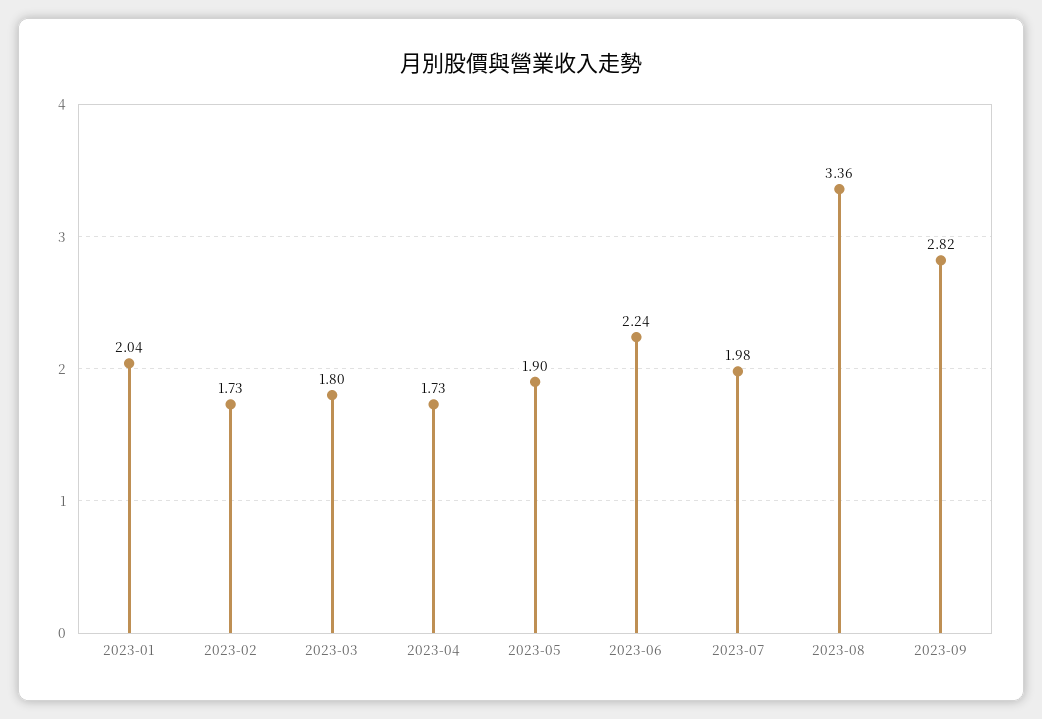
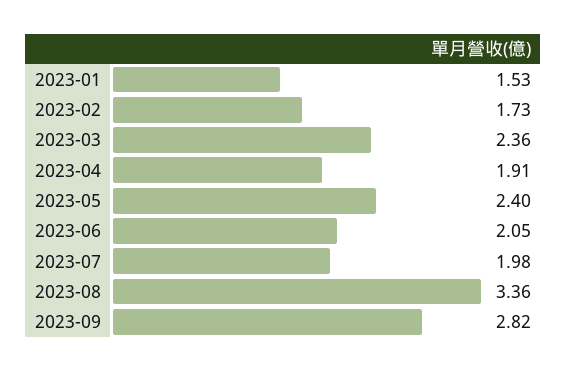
2023-01: 2.04 -> 1.53
2023-03: 1.8 -> 2.36
2023-04: 1.73 -> 1.91
2023-05: 1.9 -> 2.4
2023-06: 2.24 -> 2.05

